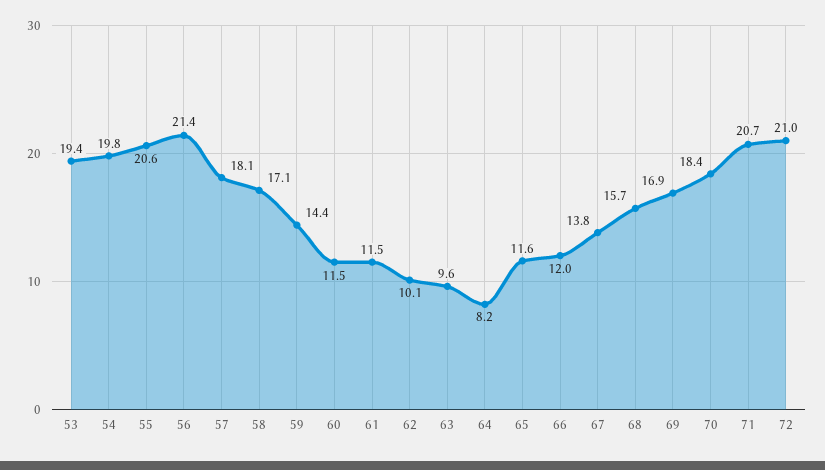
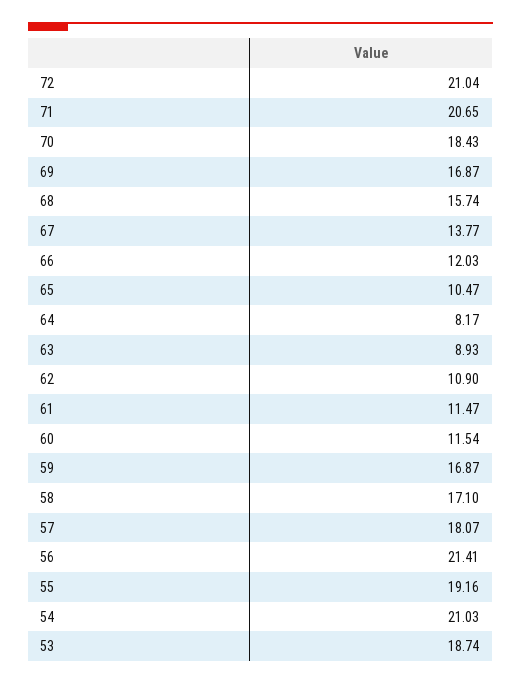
53: 19.4 -> 18.74
54: 19.8 -> 21.03
55: 20.6 -> 19.16
59: 14.4 -> 16.87
62: 10.1 -> 10.9
63: 9.6 -> 8.93
65: 11.6 -> 10.47

